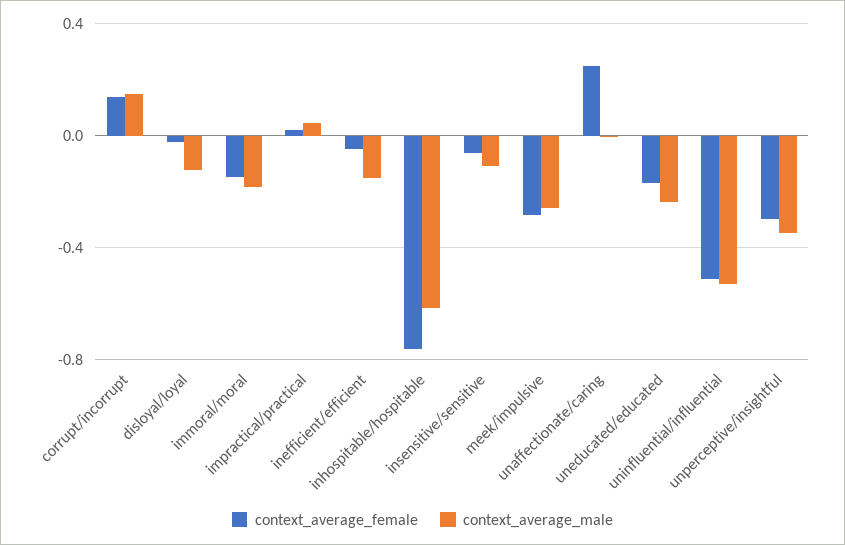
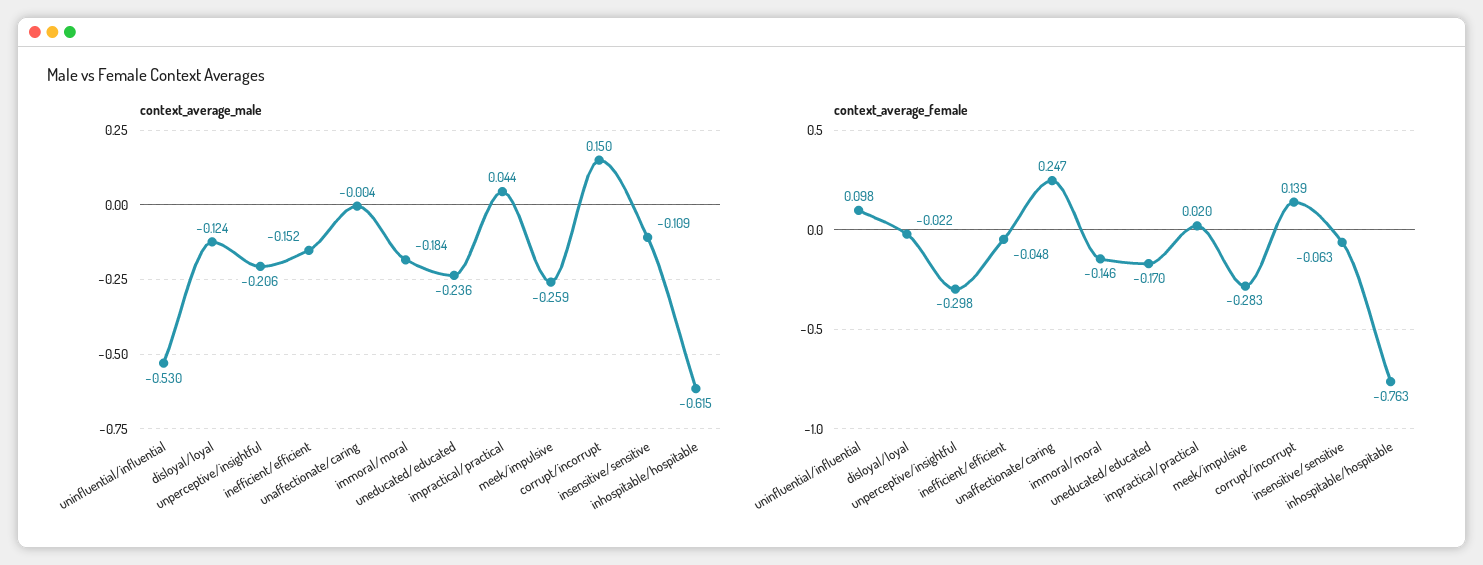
context_average_female, uninfluential/influential: -0.5 -> 0.098
context_average_male, unperceptive/insightful: -0.35 -> -0.206

